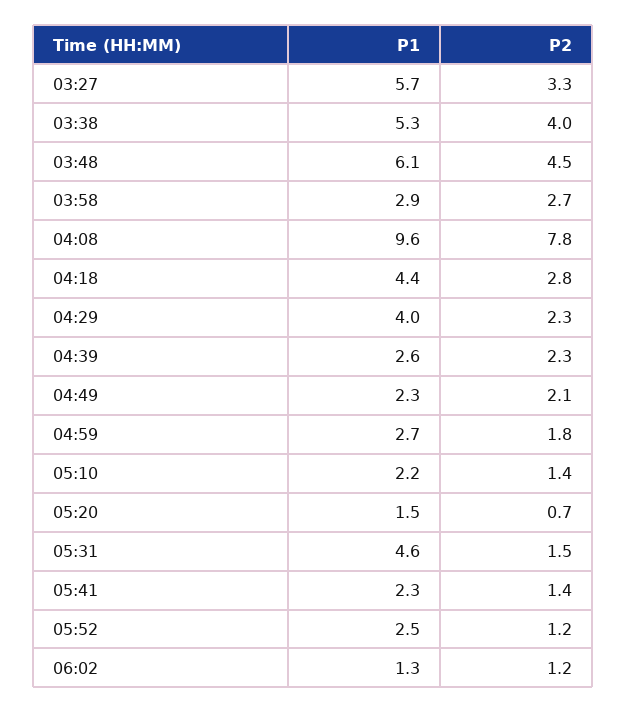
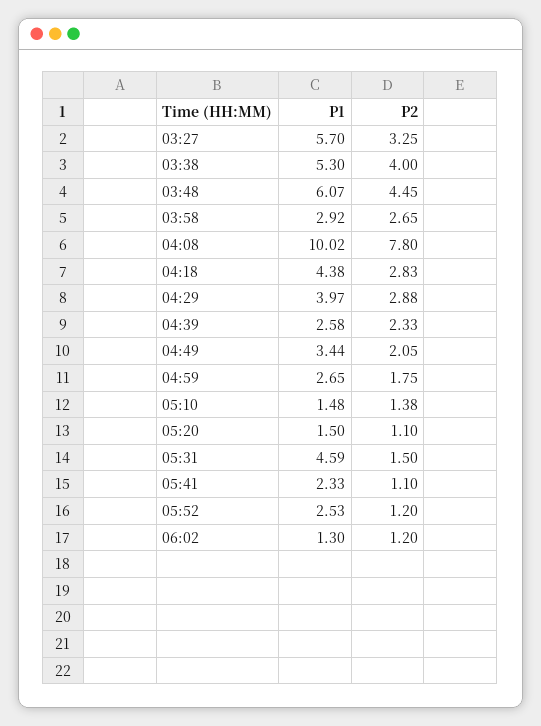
P1, 04:08: 9.6 -> 10.02
P2, 04:29: 2.3 -> 2.88
P1, 04:49: 2.3 -> 3.44
P1, 05:10: 2.2 -> 1.48
P2, 05:20: 0.7 -> 1.1
P2, 05:41: 1.4 -> 1.1

